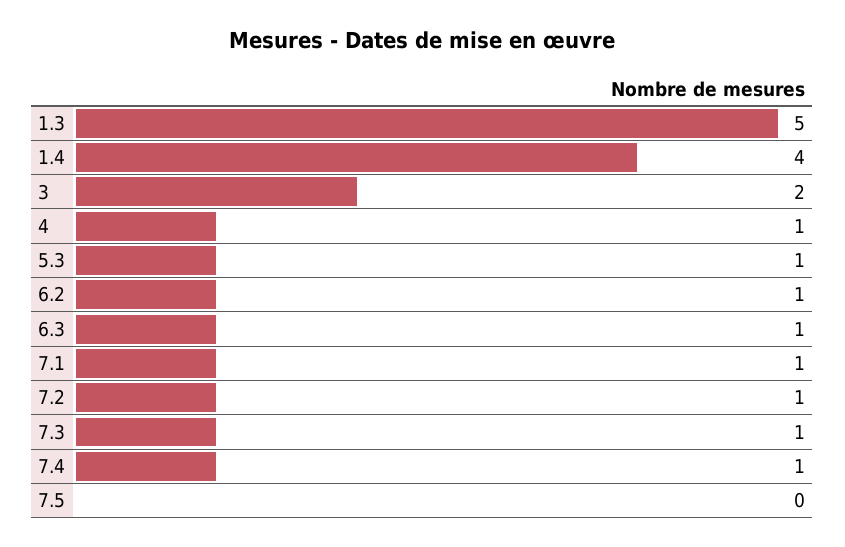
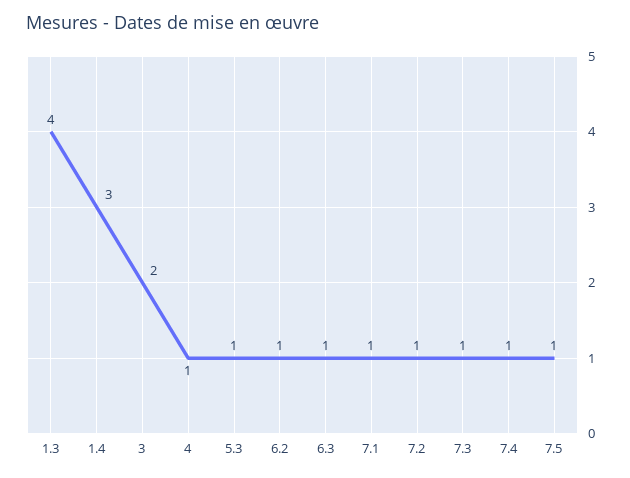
1.3: 5 -> 4
1.4: 4 -> 3
7.5: 0 -> 1

